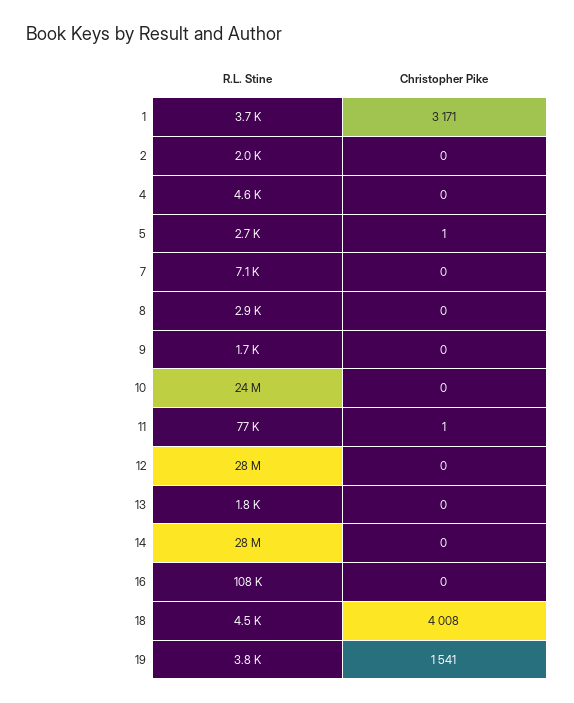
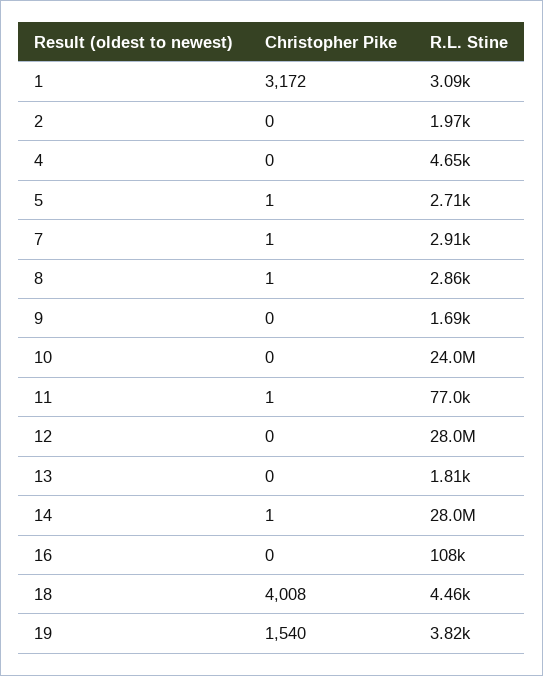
R.L. Stine, 1: 3700 -> 3090
Christopher Pike, 1: 3171 -> 3172
R.L. Stine, 7: 7100 -> 2910
Christopher Pike, 7: 0 -> 1
Christopher Pike, 8: 0 -> 1
Christopher Pike, 14: 0 -> 1
Christopher Pike, 19: 1541 -> 1540

